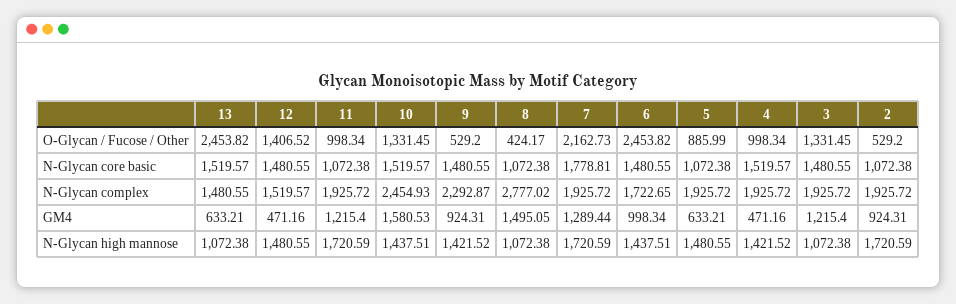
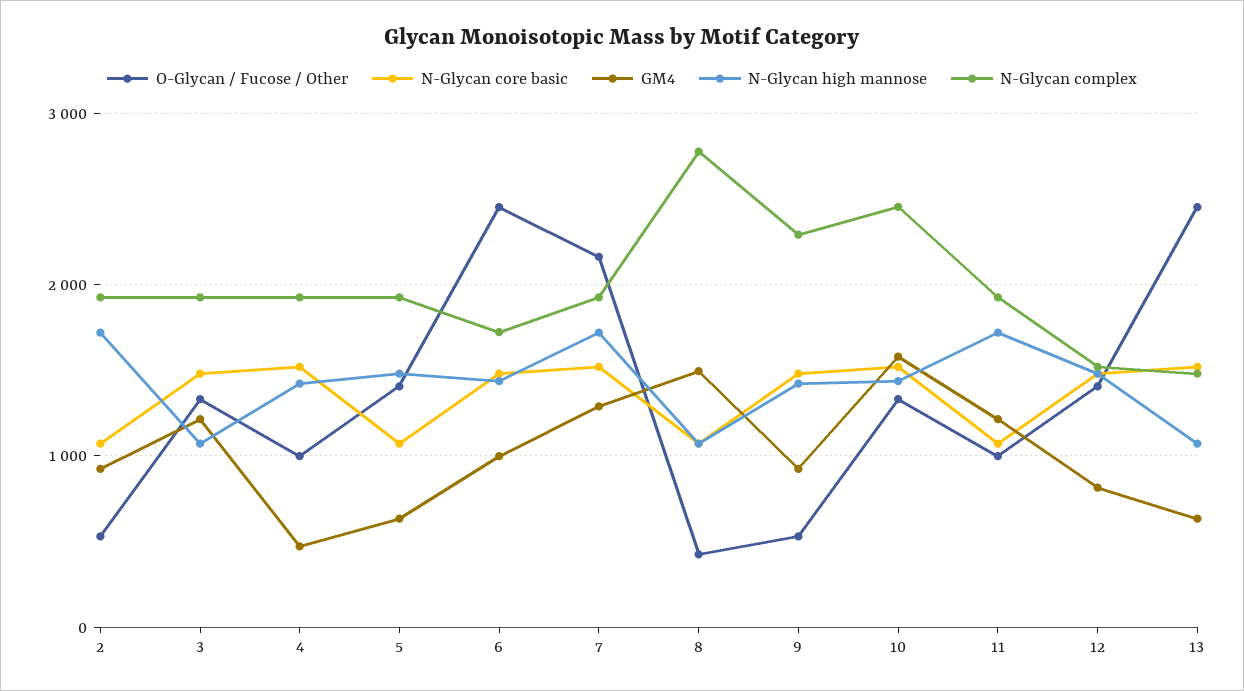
O-Glycan / Fucose / Other, 5: 885.99 -> 1400
N-Glycan core basic, 7: 1778.81 -> 1500
GM4, 12: 471.16 -> 800

